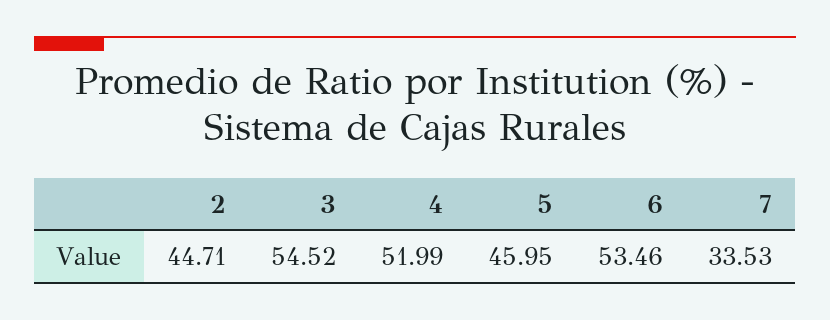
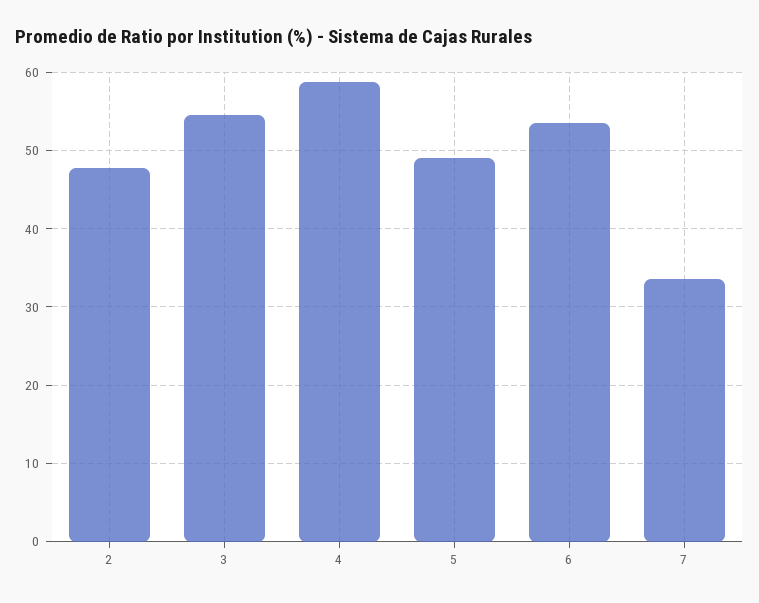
2: 44.71 -> 48
4: 51.99 -> 59
5: 45.95 -> 49

